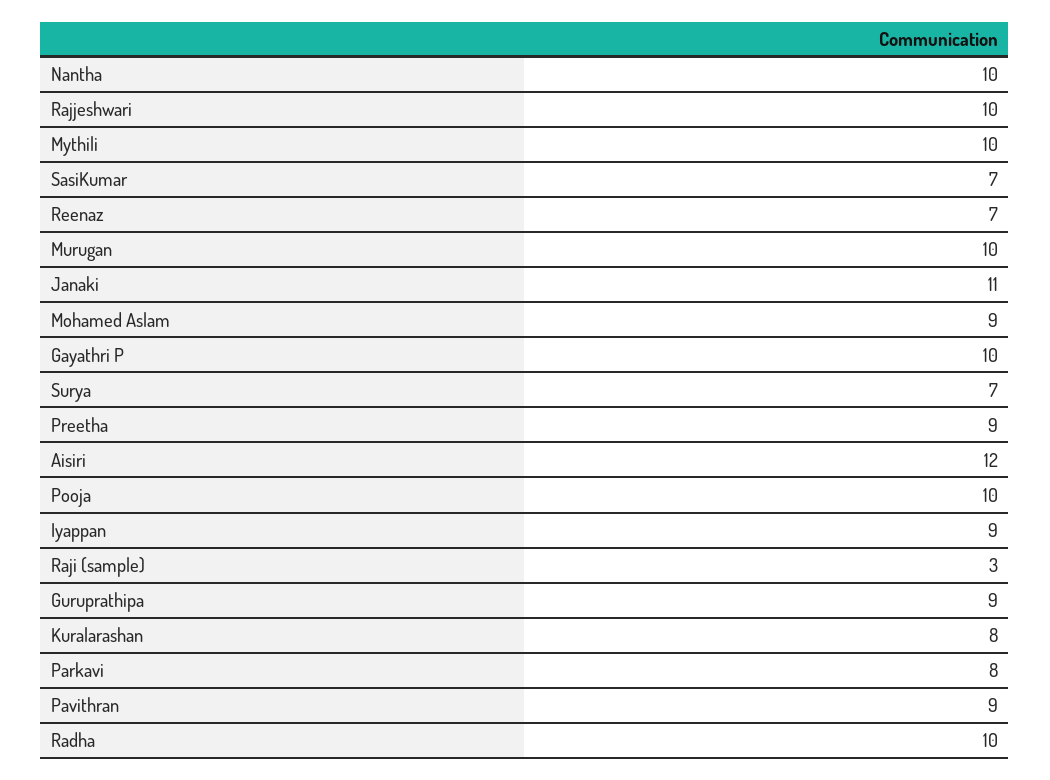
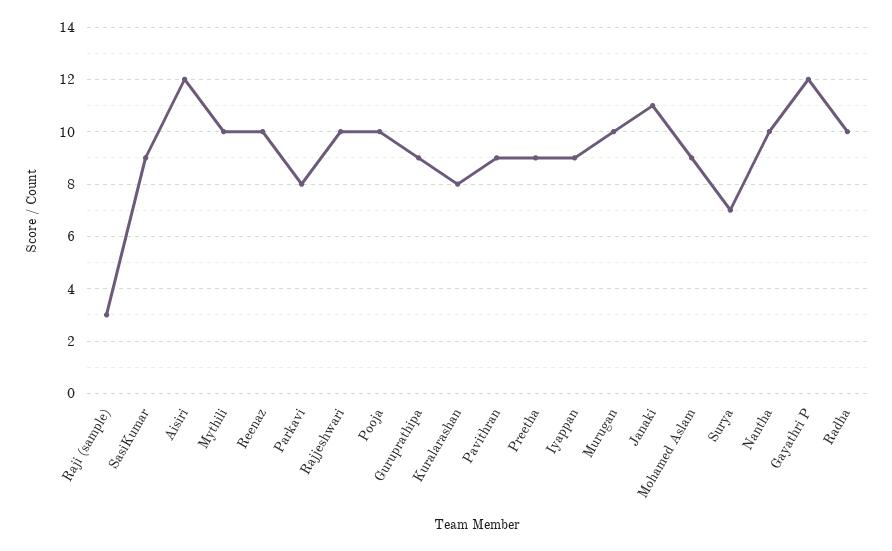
SasiKumar: 7 -> 9
Reenaz: 7 -> 10
Gayathri P: 10 -> 12

